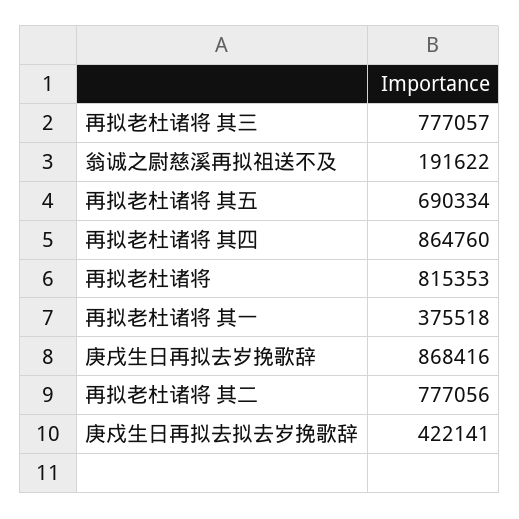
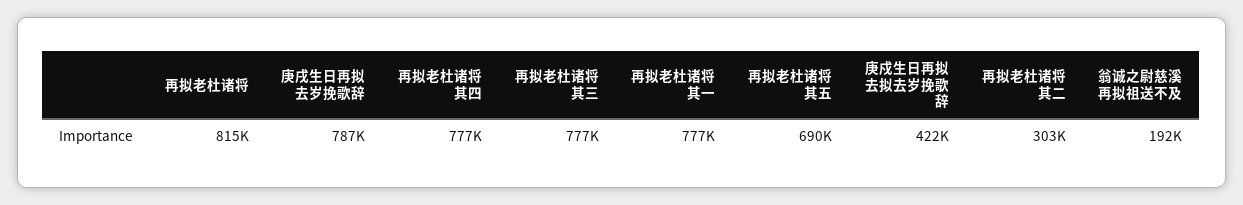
再拟老杜诸将 其四: 864760 -> 777000
再拟老杜诸将 其一: 375518 -> 777000
庚戌生日再拟去岁挽歌辞: 868416 -> 787000
再拟老杜诸将 其二: 777056 -> 303000

